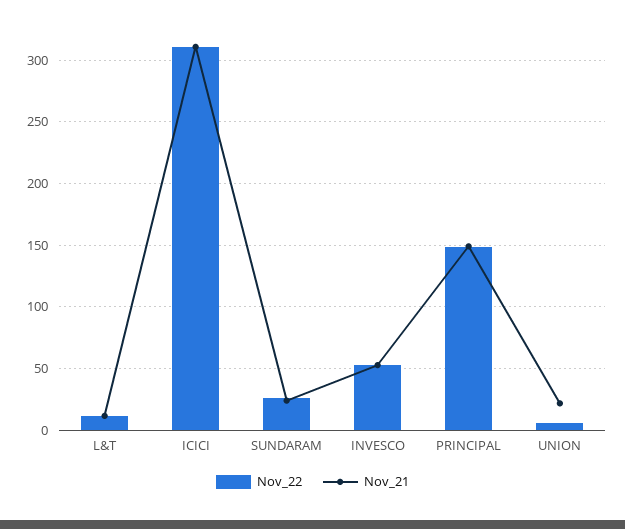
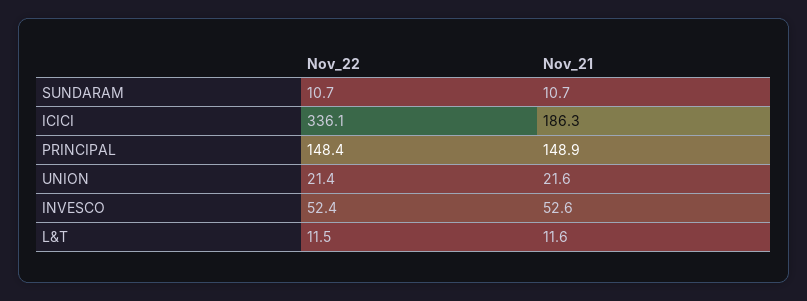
Nov_22, ICICI: 310 -> 336.1
Nov_21, ICICI: 310 -> 186.3
Nov_22, SUNDARAM: 25 -> 10.7
Nov_21, SUNDARAM: 25 -> 10.7
Nov_22, UNION: 5 -> 21.4

